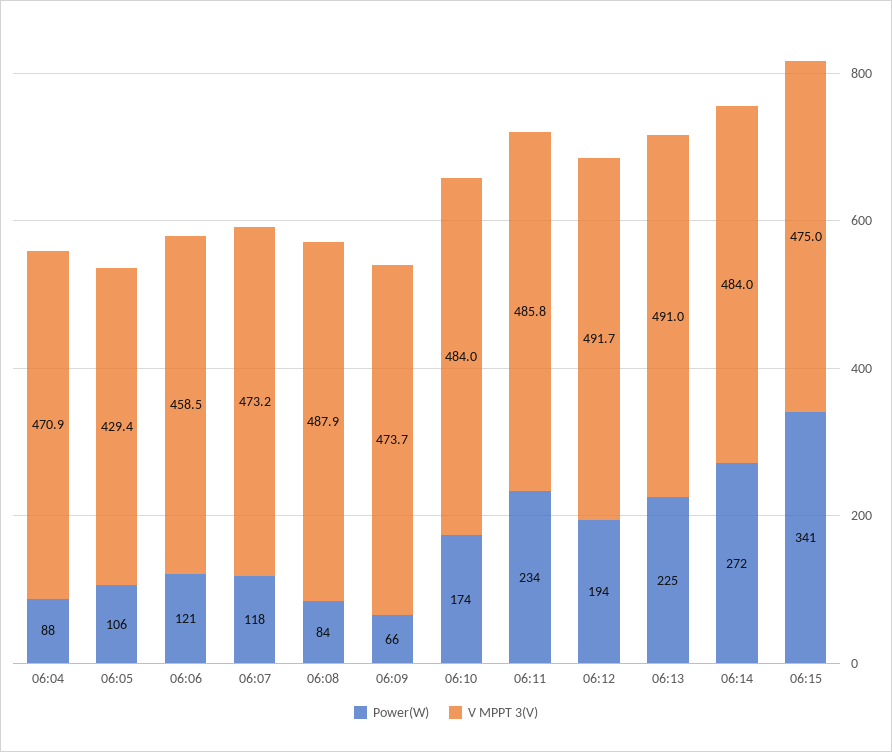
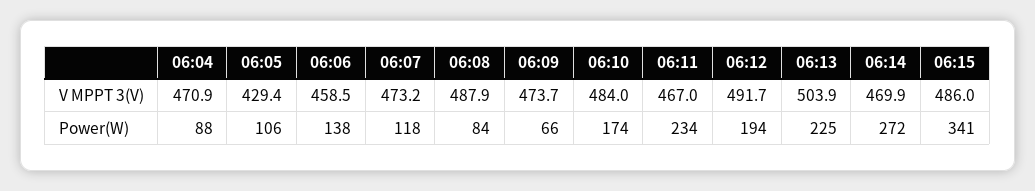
Power(W), 06:06: 121 -> 138
V MPPT 3(V), 06:11: 485.8 -> 467
V MPPT 3(V), 06:13: 491 -> 503.9
V MPPT 3(V), 06:14: 484 -> 469.9
V MPPT 3(V), 06:15: 475 -> 486

